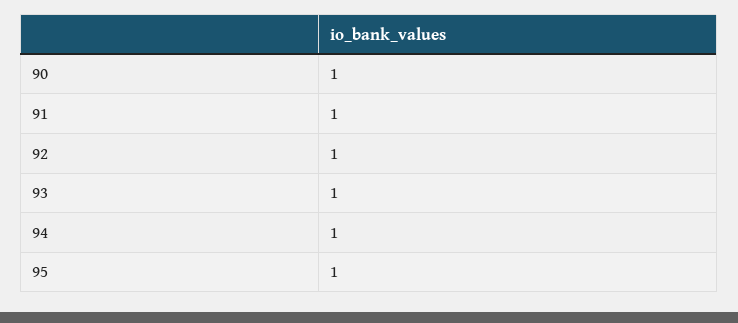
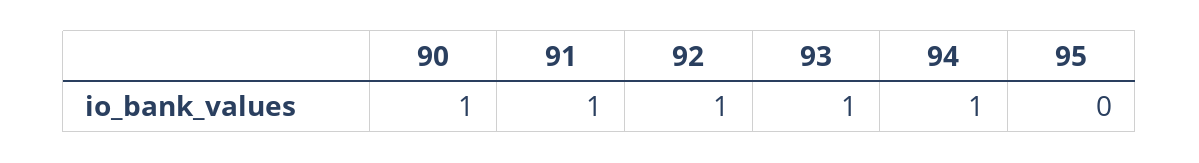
95: 1 -> 0

